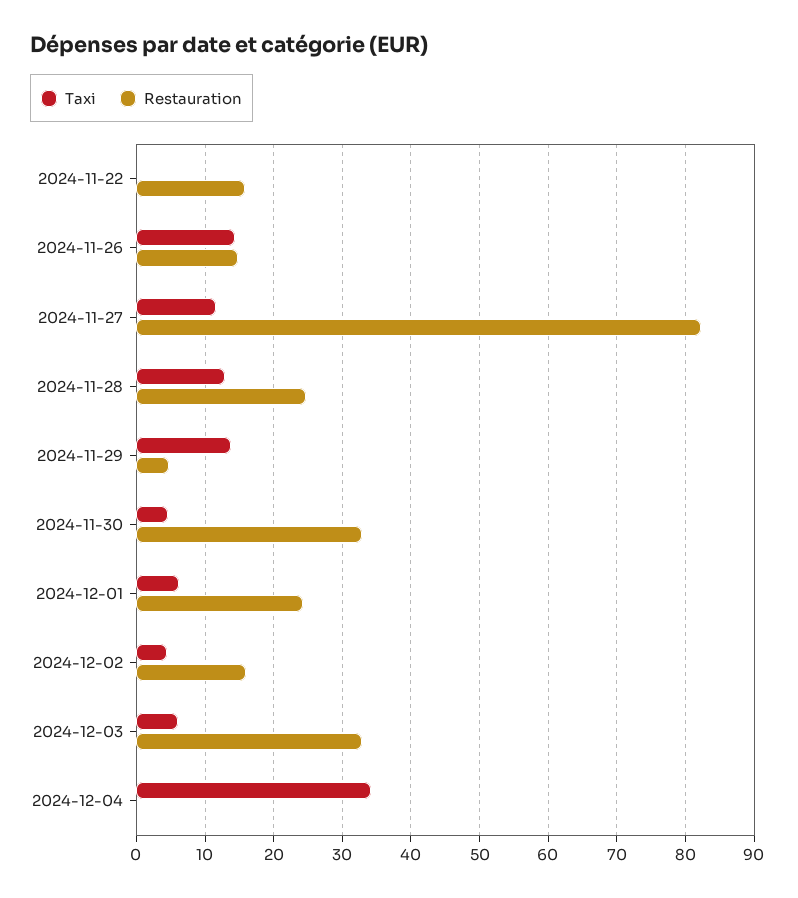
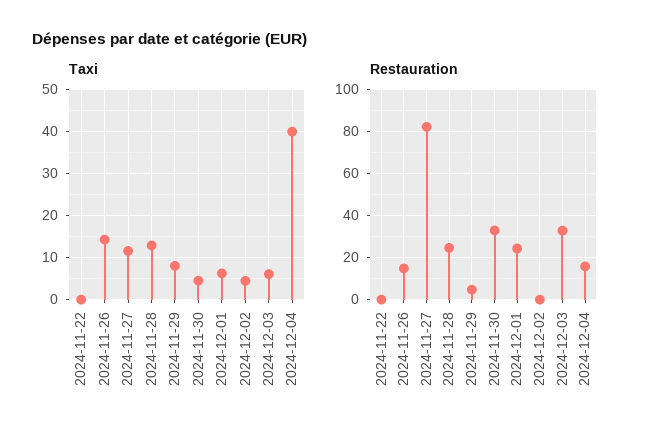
Restauration, 2024-11-22: 16 -> 0
Taxi, 2024-11-29: 14 -> 8
Restauration, 2024-12-02: 16 -> 0
Taxi, 2024-12-04: 34 -> 40
Restauration, 2024-12-04: 0 -> 15

